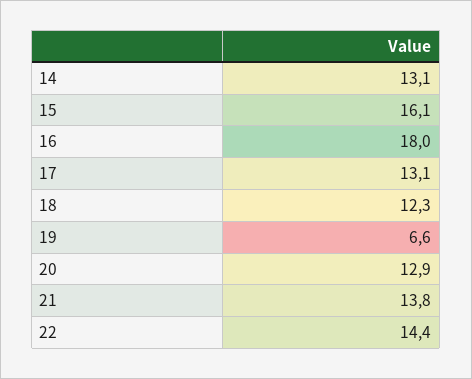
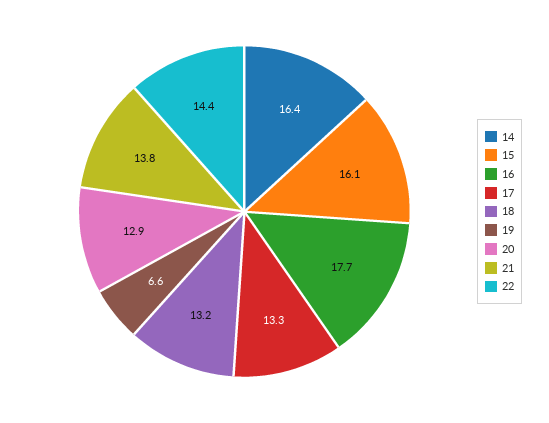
14: 13.1 -> 16.4
16: 18 -> 17.7
17: 13.1 -> 13.3
18: 12.3 -> 13.2

